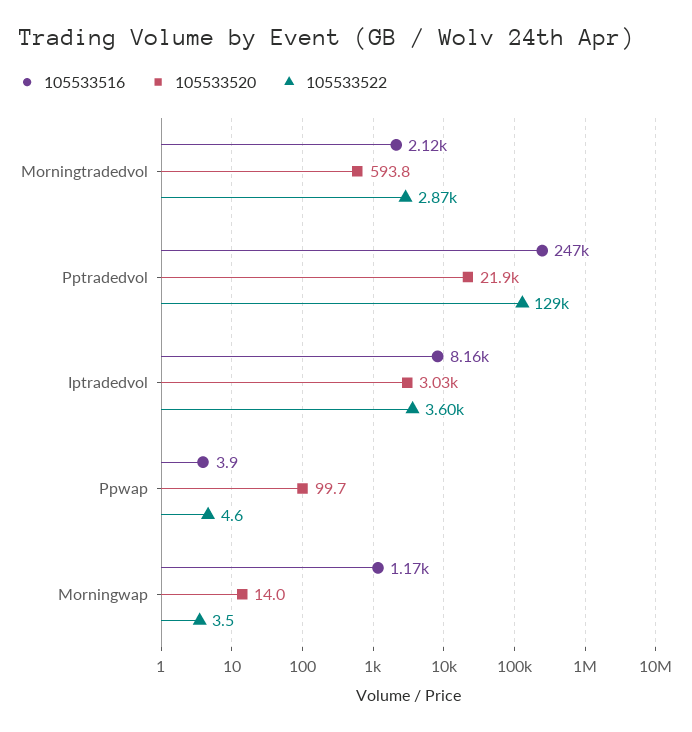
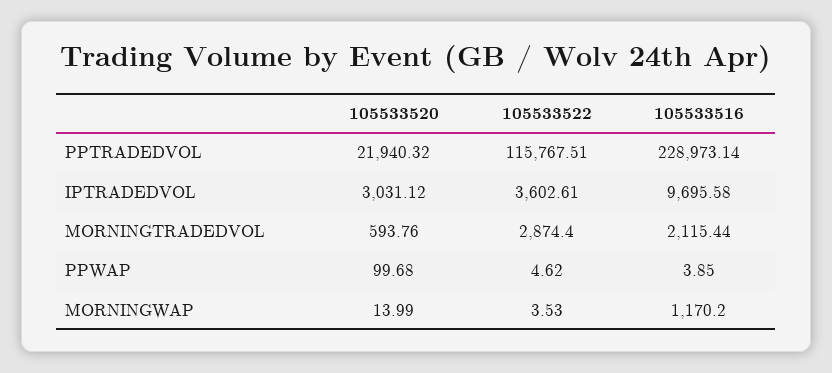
105533516, Pptradedvol: 247000 -> 228973.14
105533522, Pptradedvol: 129000 -> 115767.51
105533516, Iptradedvol: 8160 -> 9695.58

